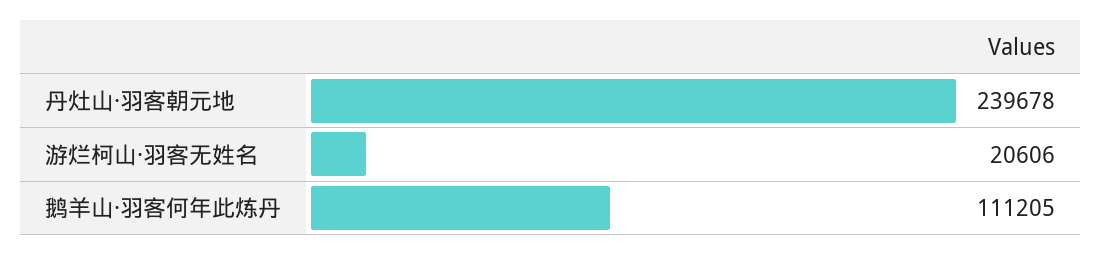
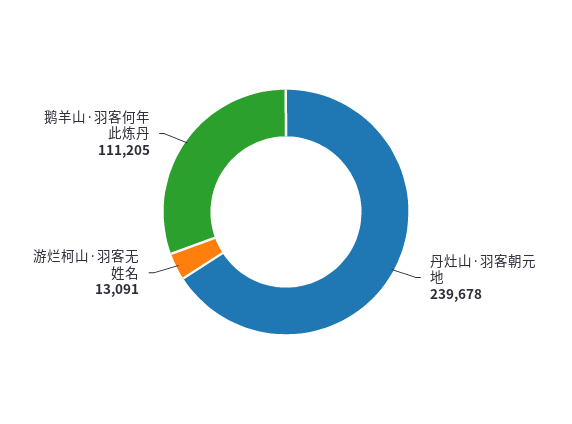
游烂柯山·羽客无姓名: 20606 -> 13091

